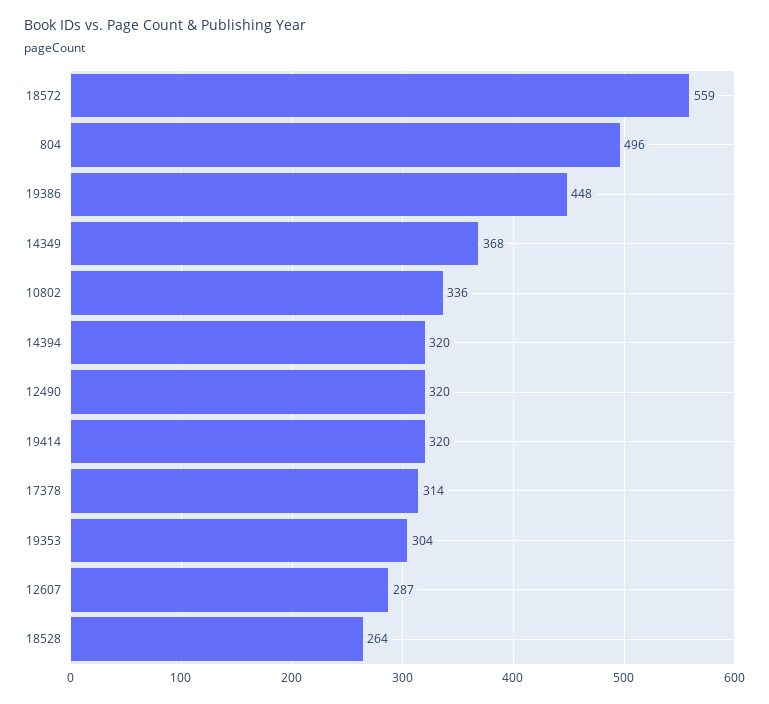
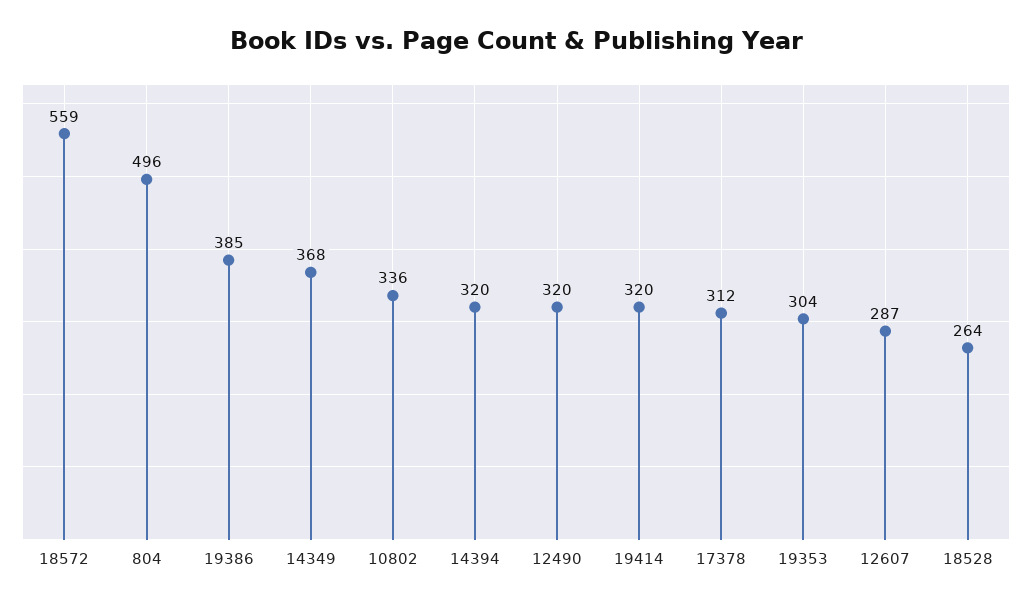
19386: 448 -> 385
17378: 314 -> 312

